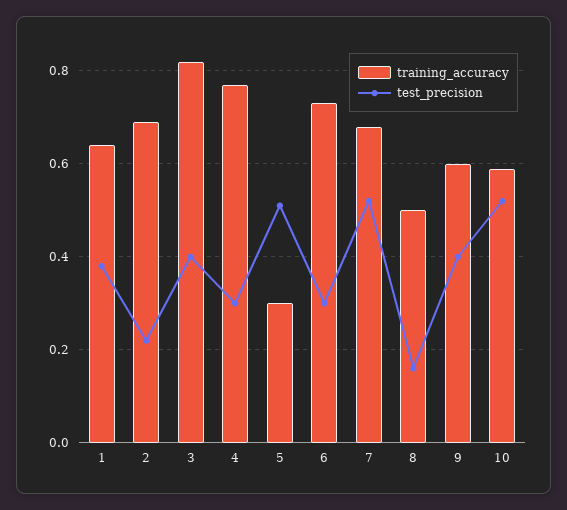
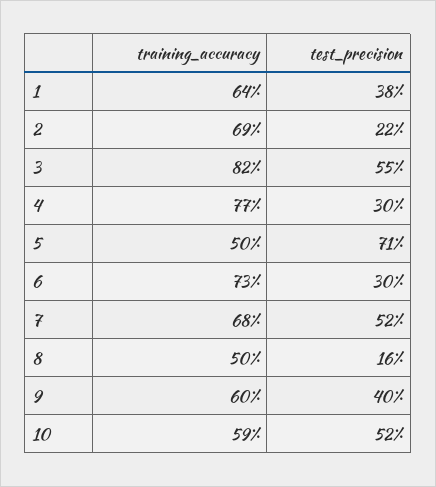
test_precision, 3: 0.4 -> 0.55
training_accuracy, 5: 0.3 -> 0.5
test_precision, 5: 0.5 -> 0.71

